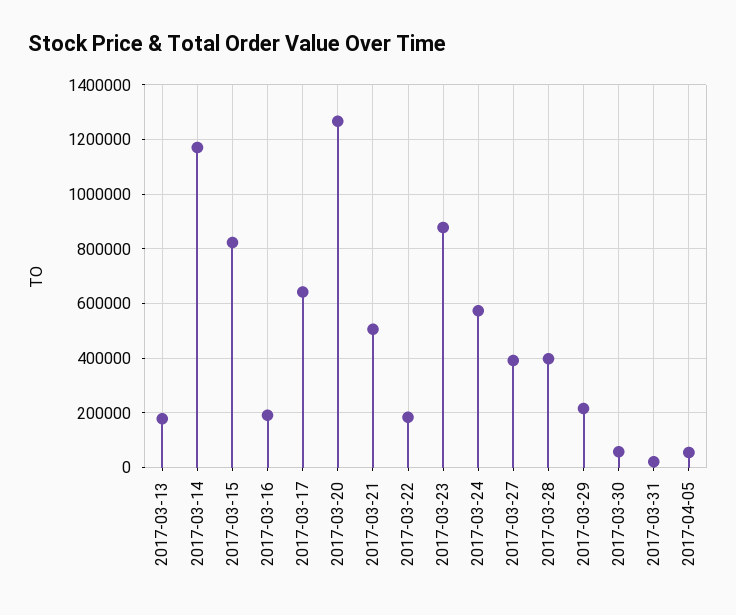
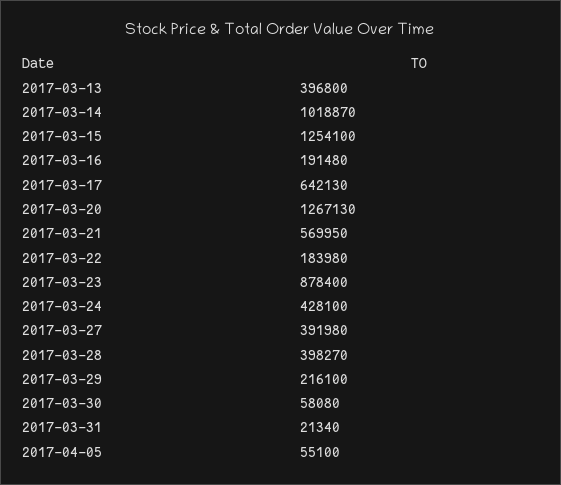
2017-03-13: 175000 -> 396800
2017-03-14: 1175000 -> 1018870
2017-03-15: 825000 -> 1254100
2017-03-21: 500000 -> 569950
2017-03-24: 575000 -> 428100

